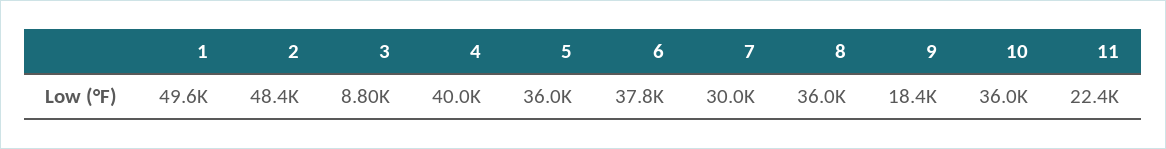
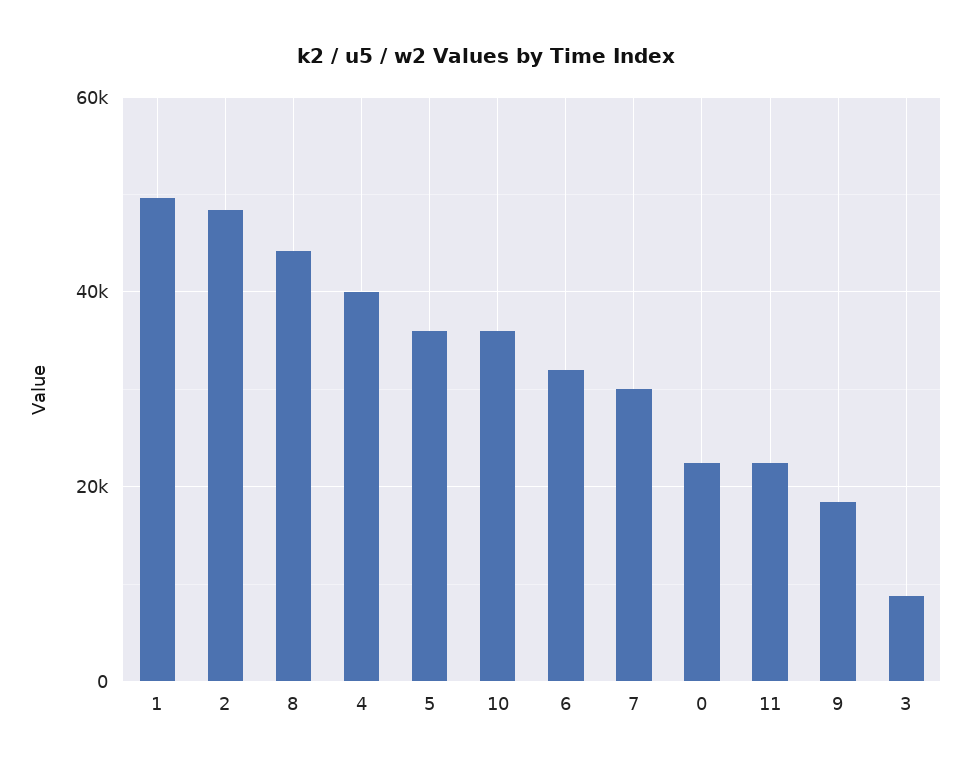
6: 37800 -> 32000
8: 36000 -> 44000
0: none -> 22000

